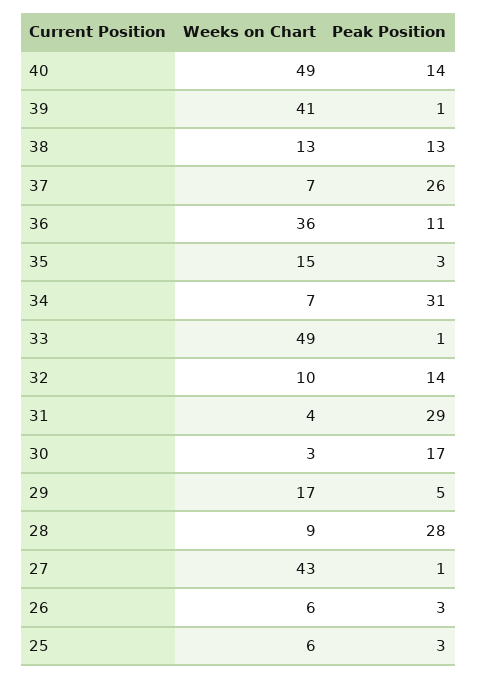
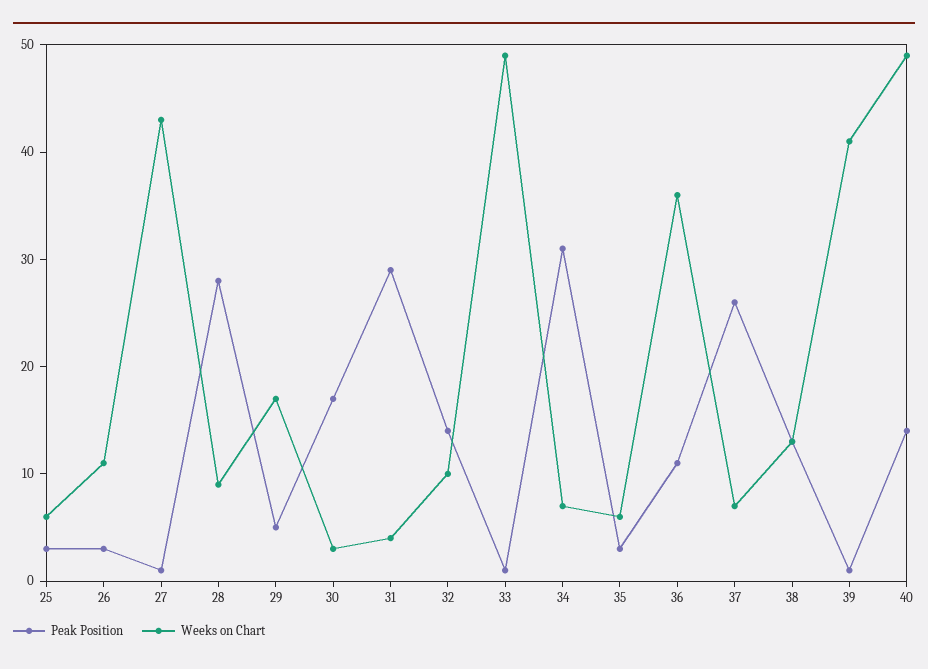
Weeks on Chart, 35: 15 -> 6
Weeks on Chart, 26: 6 -> 11

